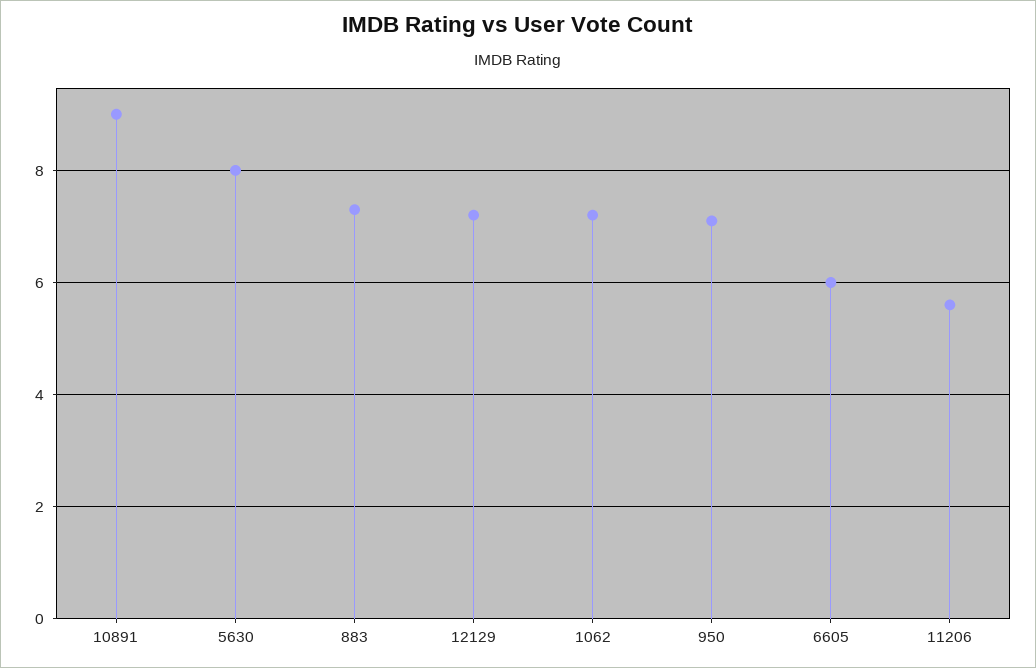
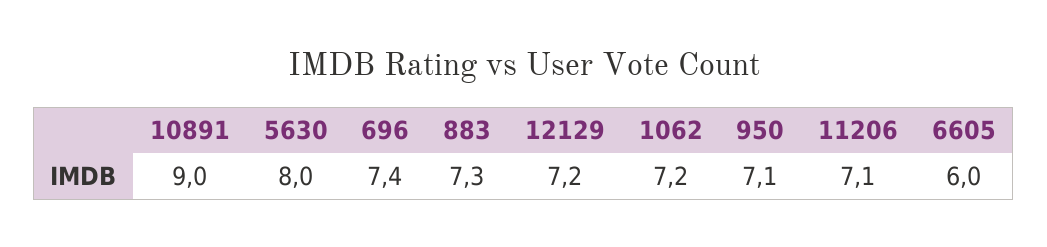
11206: 5.5 -> 7.1
696: none -> 7.4

